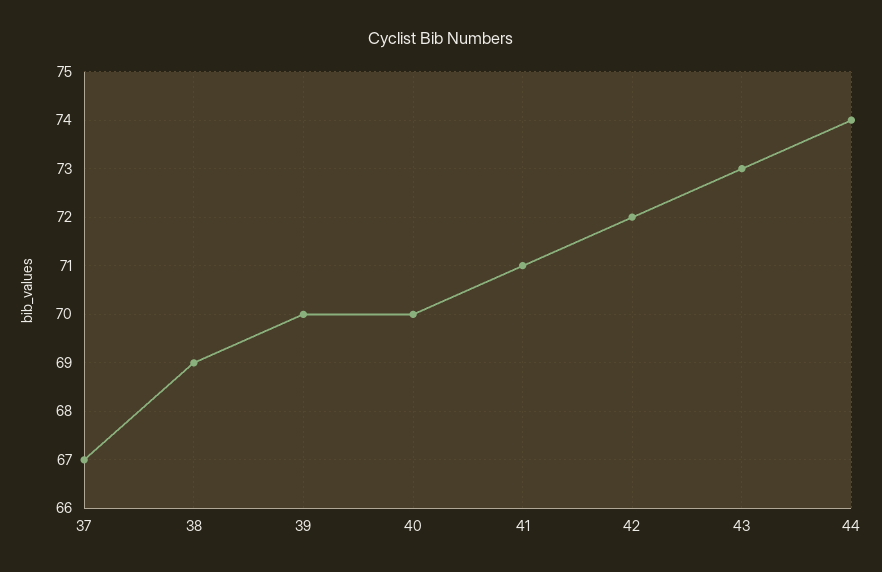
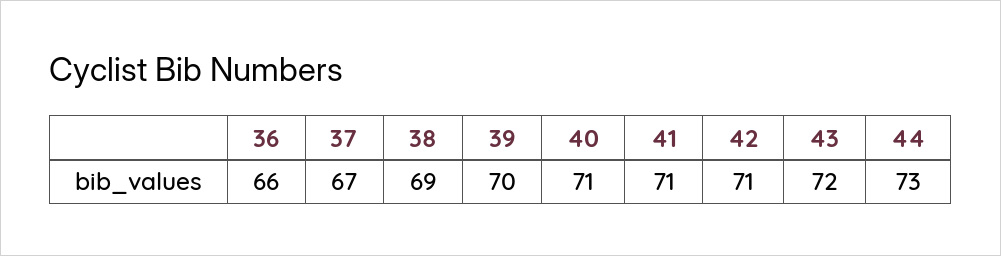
40: 70 -> 71
42: 72 -> 71
43: 73 -> 72
44: 74 -> 73
36: none -> 66

